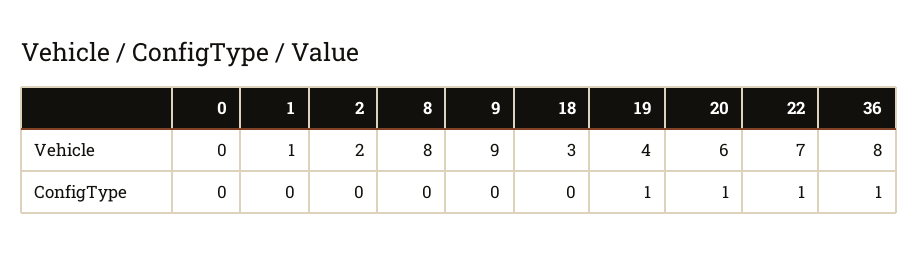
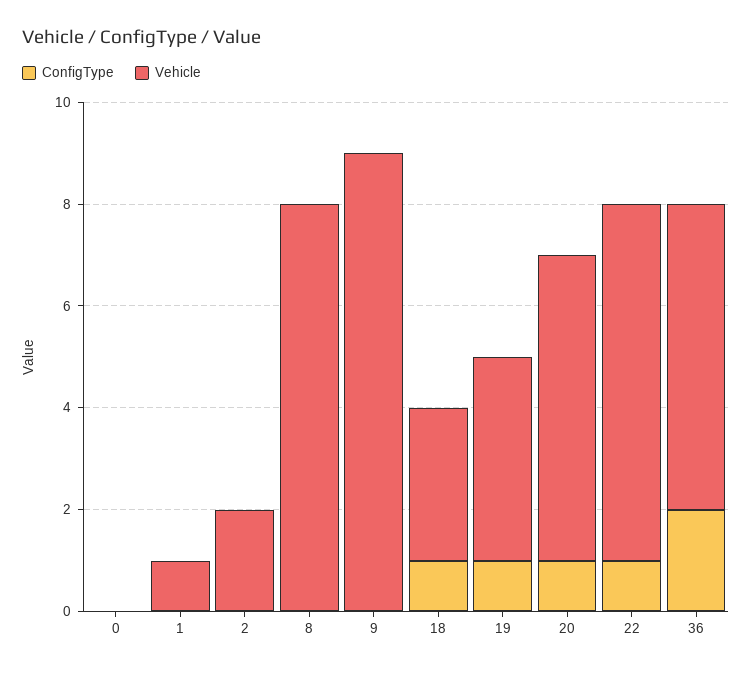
Vehicle, 36: 8 -> 6
ConfigType, 18: 0 -> 1
ConfigType, 36: 1 -> 2

